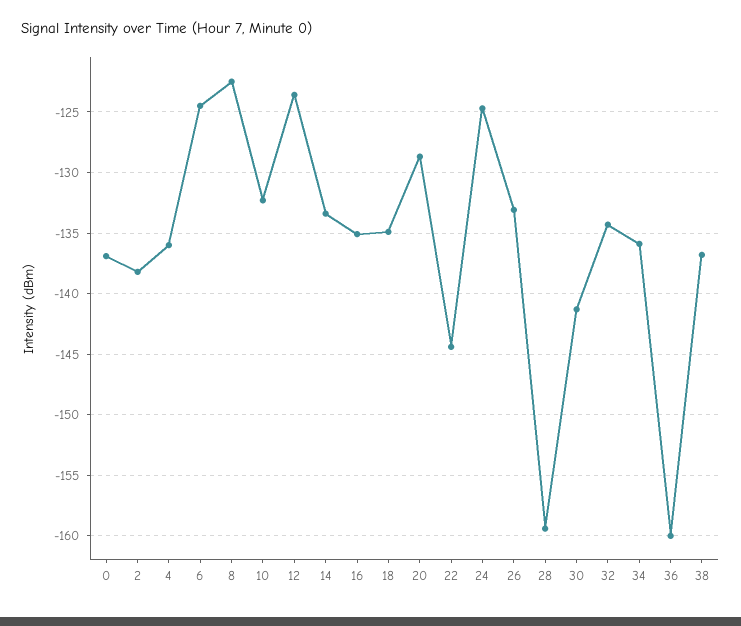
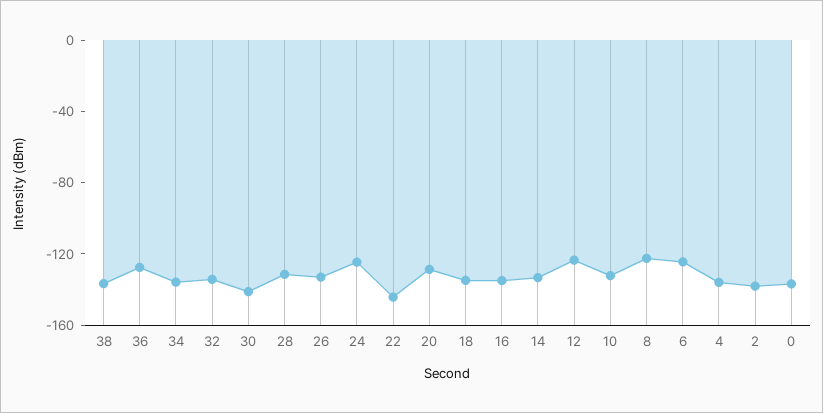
28: -159.5 -> -130
36: -160 -> -130

